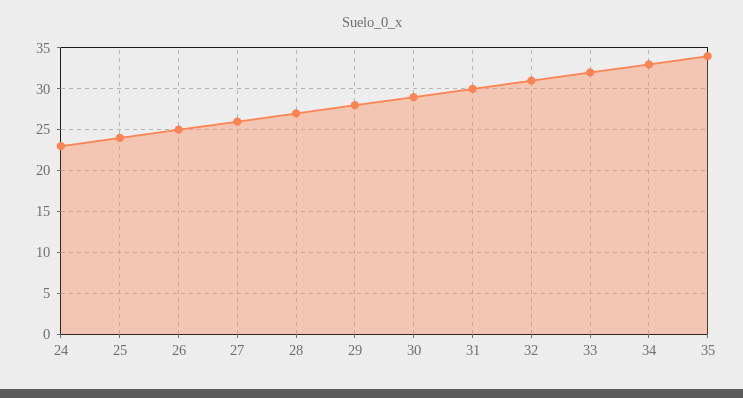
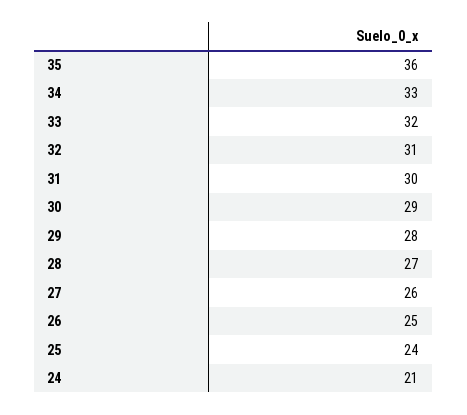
24: 23 -> 21
35: 34 -> 36

